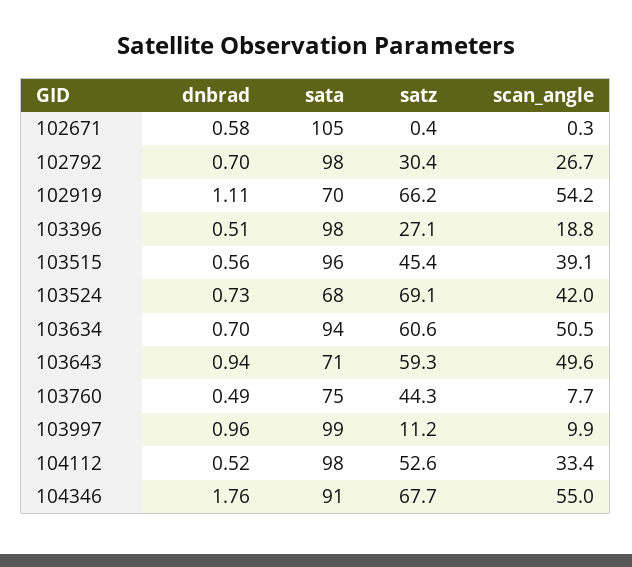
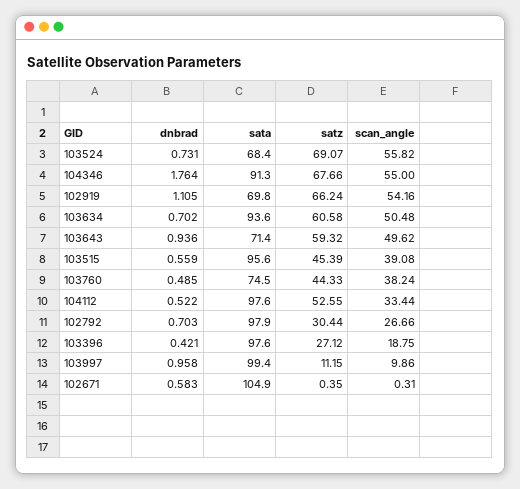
dnbrad, 103396: 0.51 -> 0.421
scan_angle, 103524: 42 -> 55.82
scan_angle, 103760: 7.7 -> 38.24

